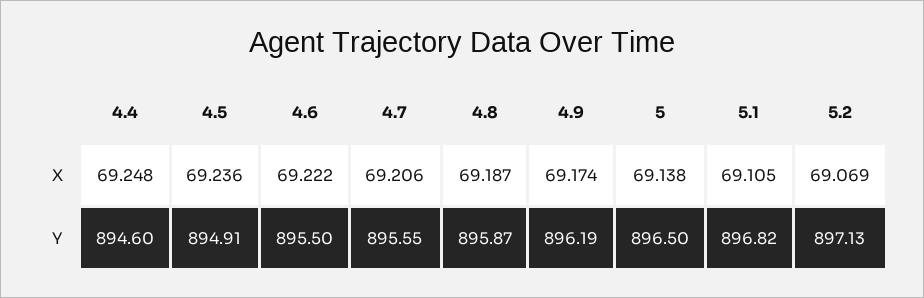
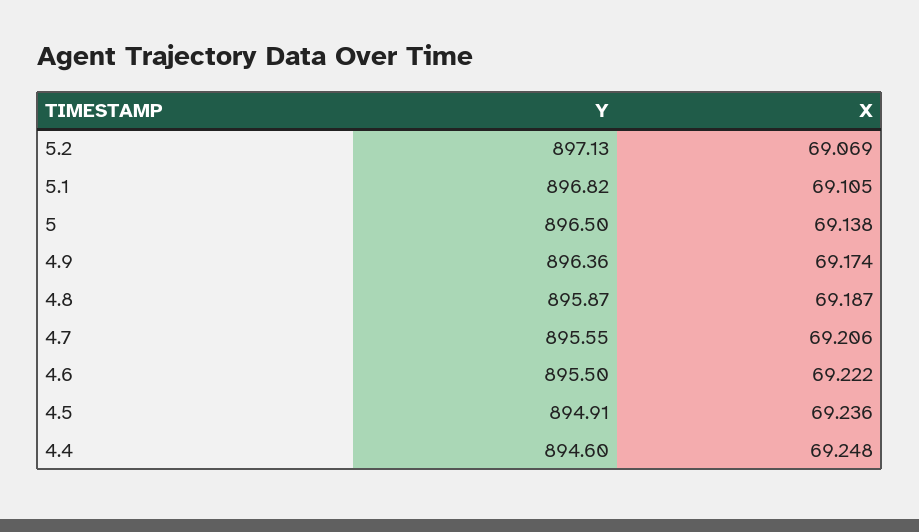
4.9, Y: 896.19 -> 896.36

